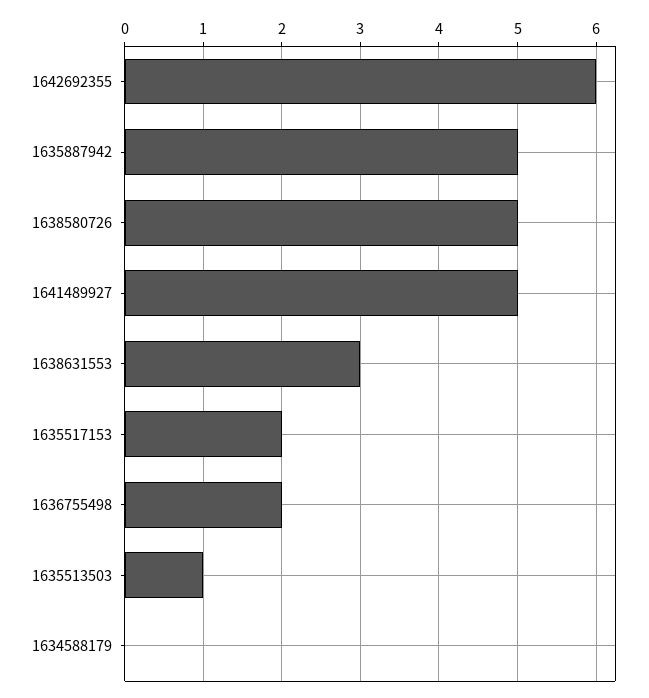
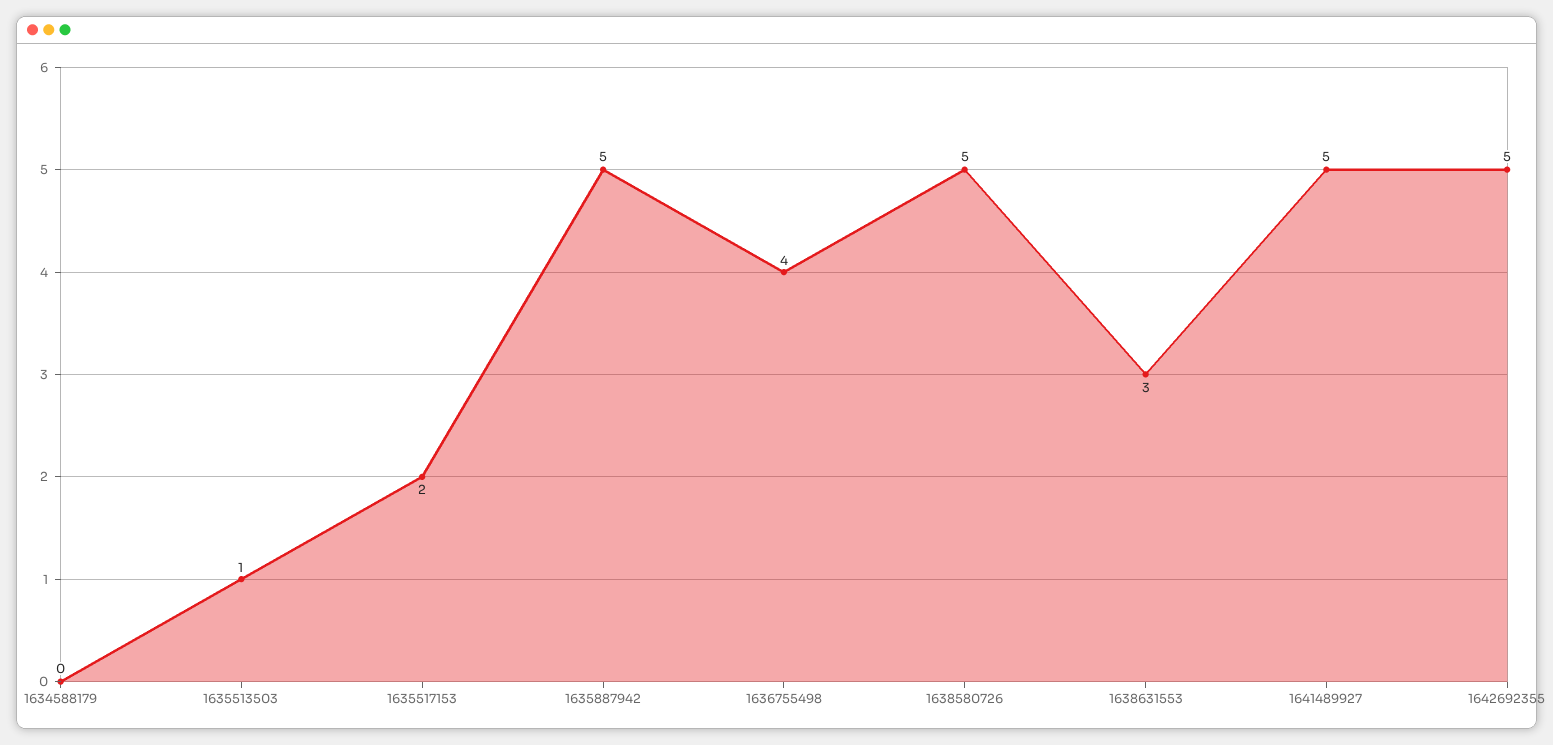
1642692355: 6 -> 5
1636755498: 2 -> 4

